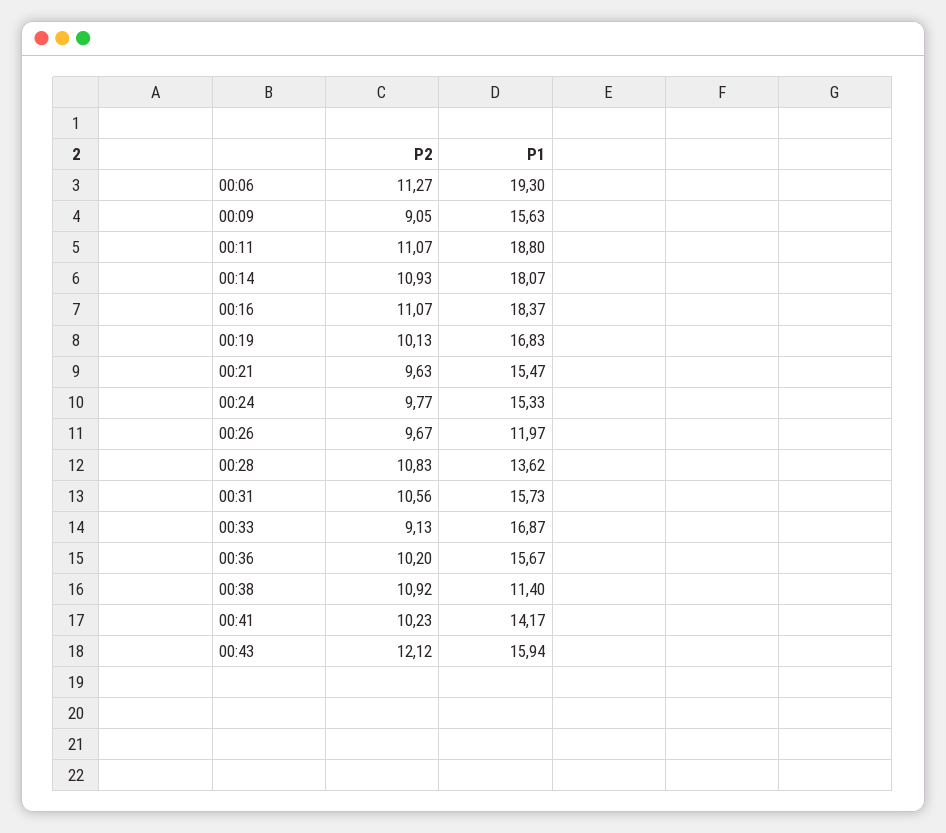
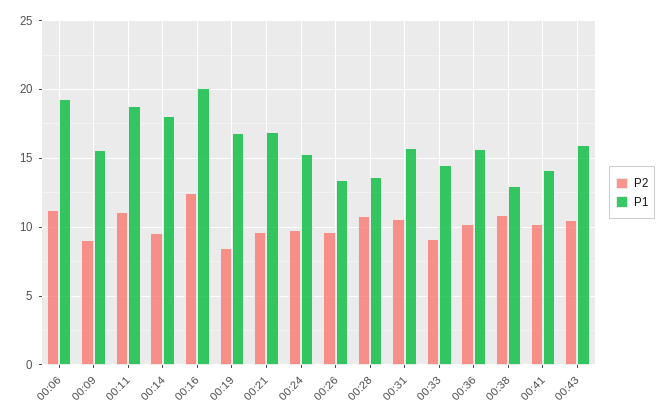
P2, 00:14: 10.93 -> 9.5
P2, 00:16: 11.07 -> 12.5
P1, 00:16: 18.37 -> 20
P2, 00:19: 10.13 -> 8.5
P1, 00:21: 15.47 -> 17
P1, 00:26: 11.97 -> 13.5
P1, 00:33: 16.87 -> 14.5
P1, 00:38: 11.4 -> 13
P2, 00:43: 12.12 -> 10.5

